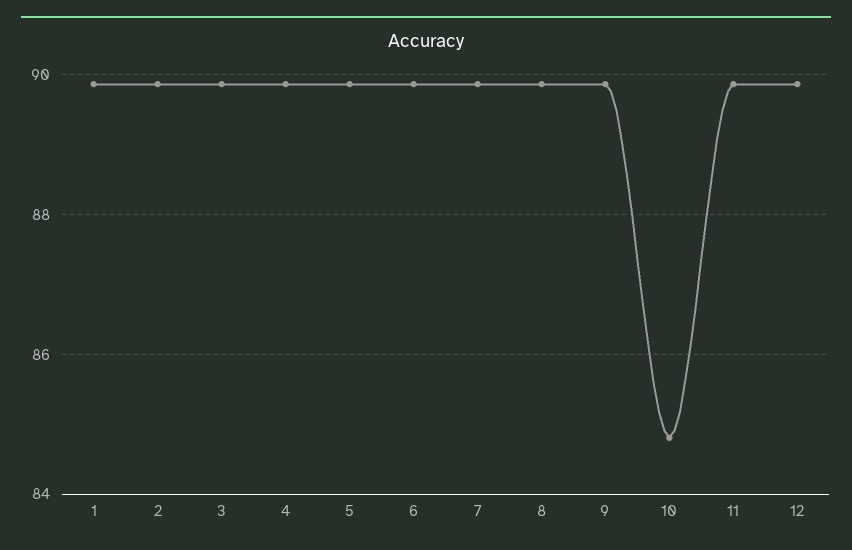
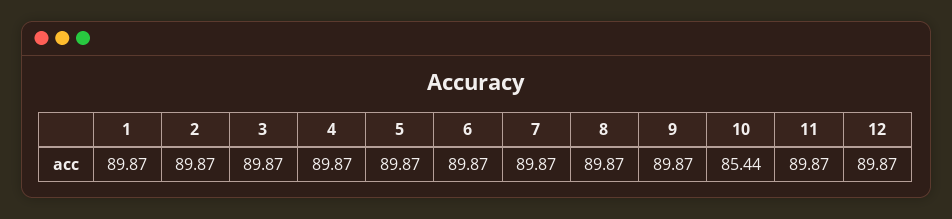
10: 84.8 -> 85.44

